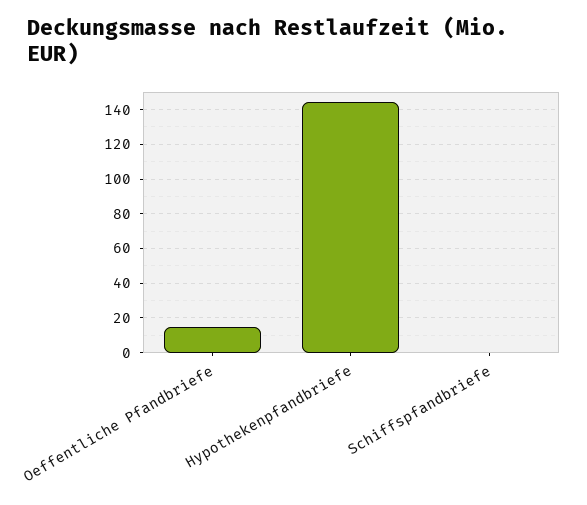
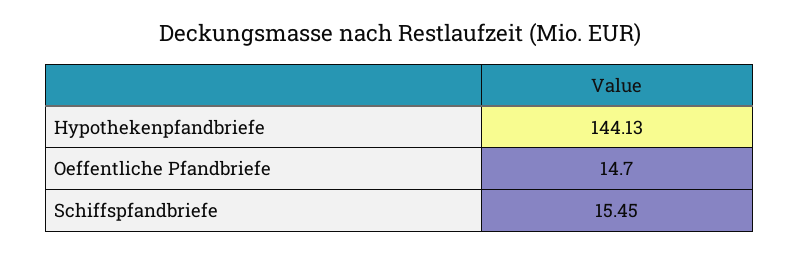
Schiffspfandbriefe: 0 -> 15.45

